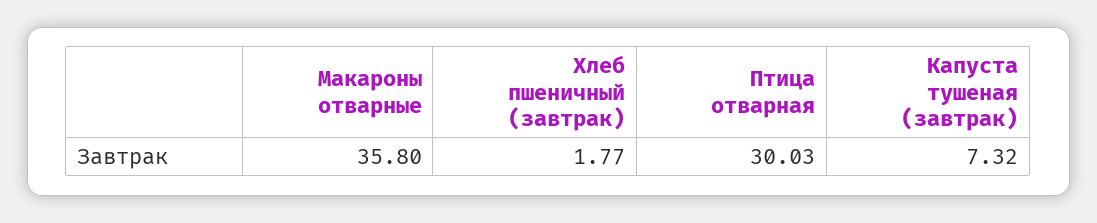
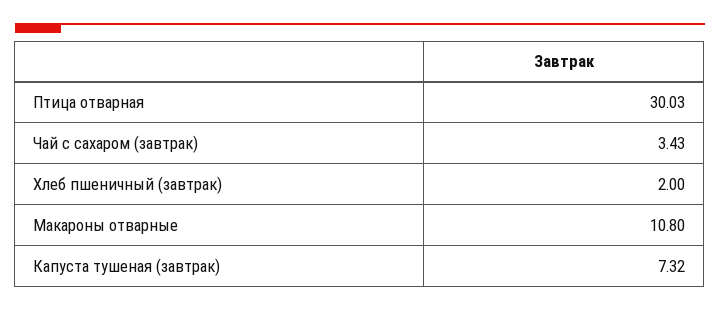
Макароны отварные: 35.8 -> 10.8
Хлеб пшеничный (завтрак): 1.77 -> 2
Чай с сахаром (завтрак): none -> 3.43

